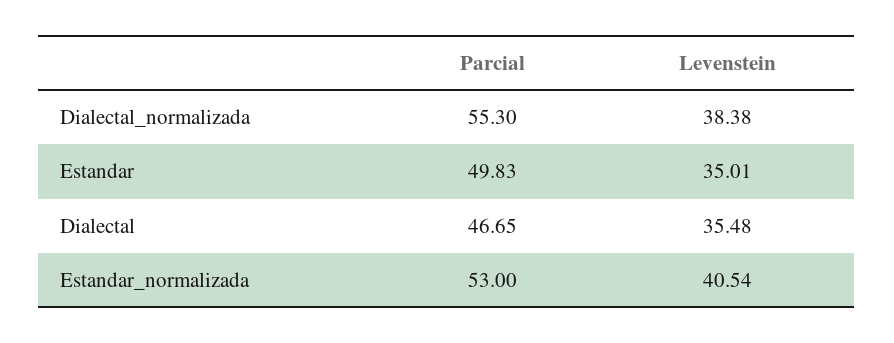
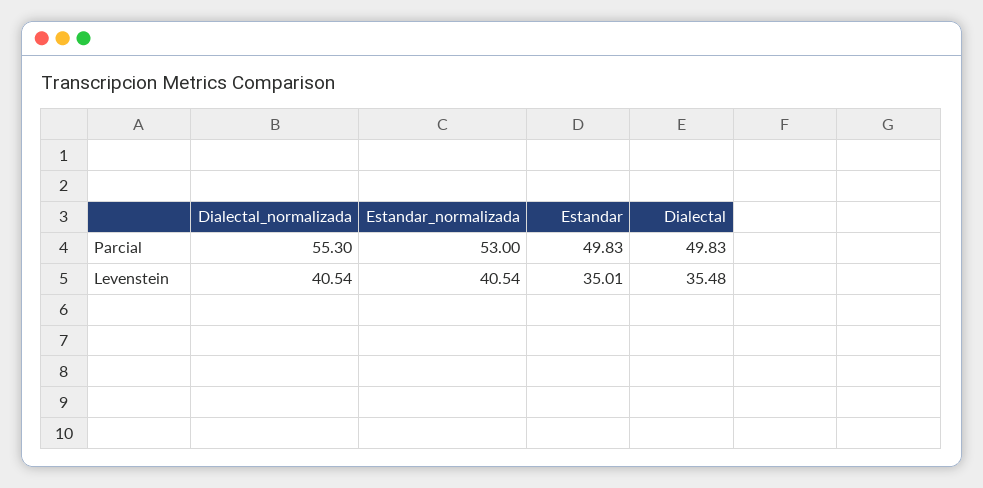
Levenstein, Dialectal_normalizada: 38.38 -> 40.54
Parcial, Dialectal: 46.65 -> 49.83

